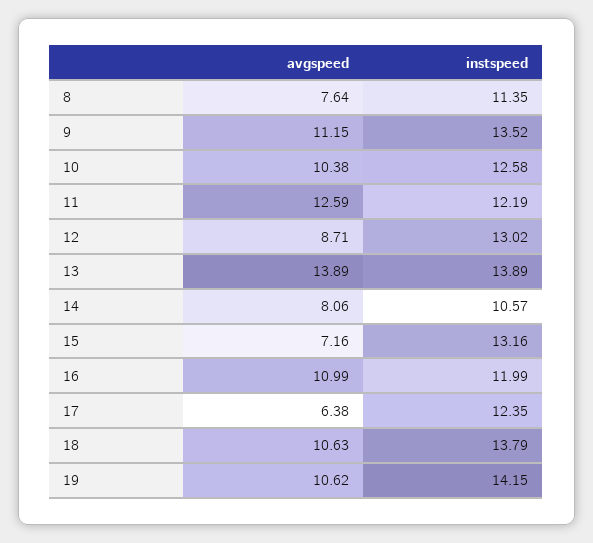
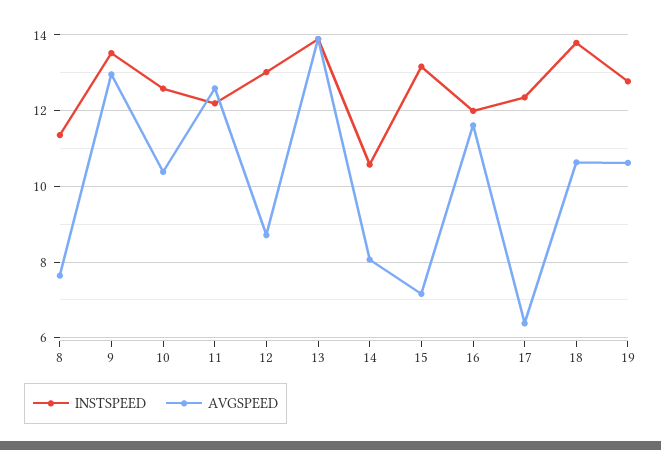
avgspeed, 9: 11.15 -> 13
avgspeed, 16: 10.99 -> 11.6
instspeed, 19: 14.15 -> 12.8

